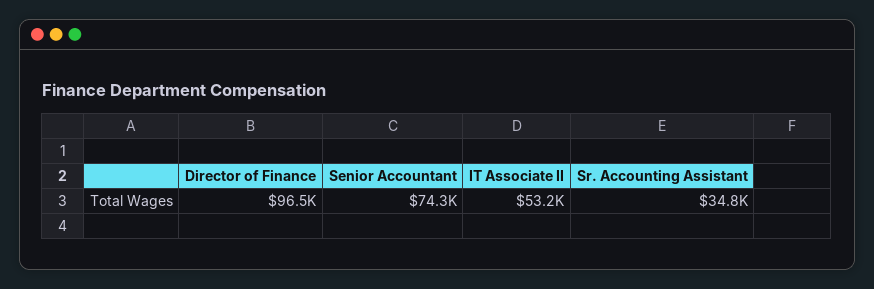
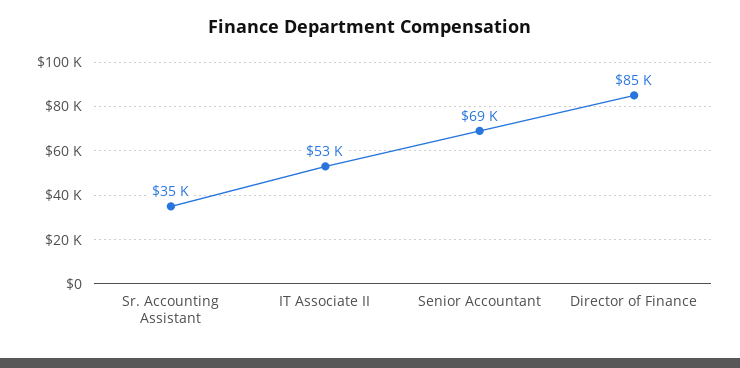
Director of Finance: 96500 -> 85000
Senior Accountant: 74300 -> 69000

